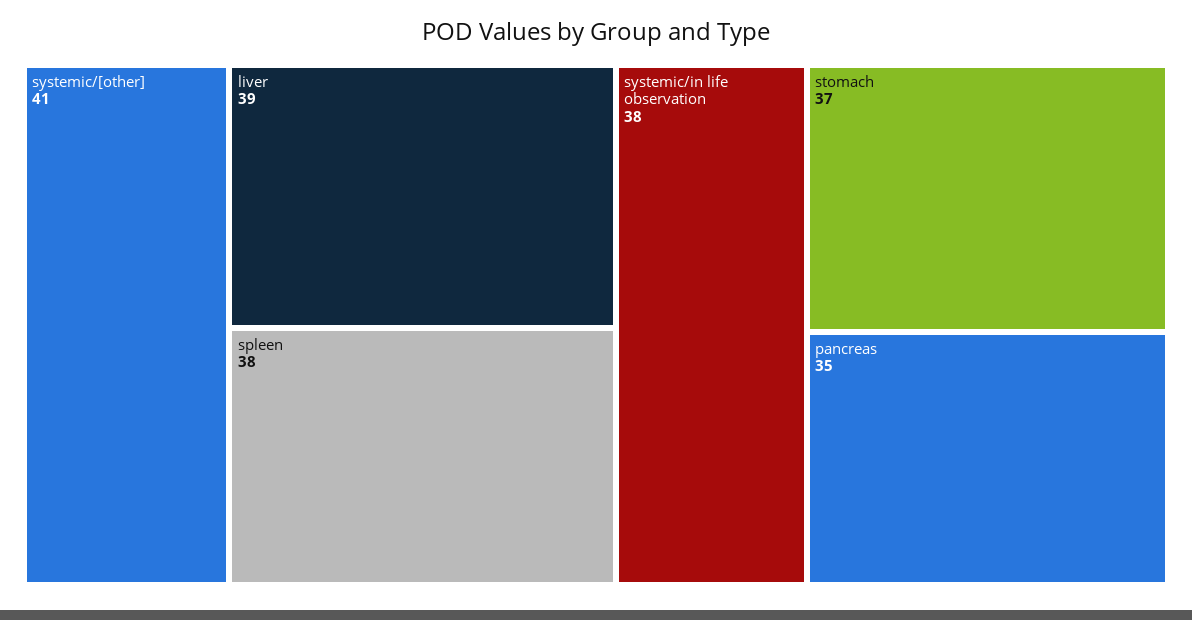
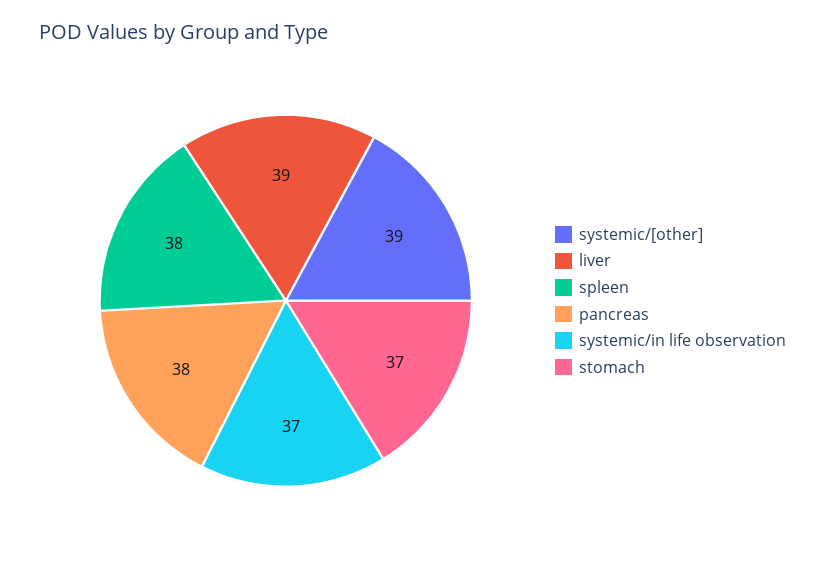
systemic/[other]: 41 -> 39
systemic/in life observation: 38 -> 37
pancreas: 35 -> 38

